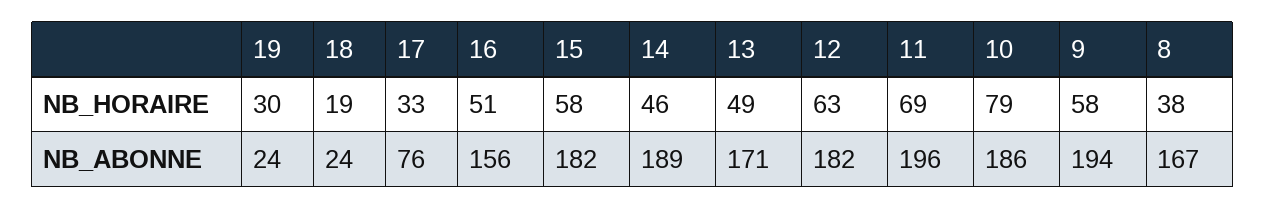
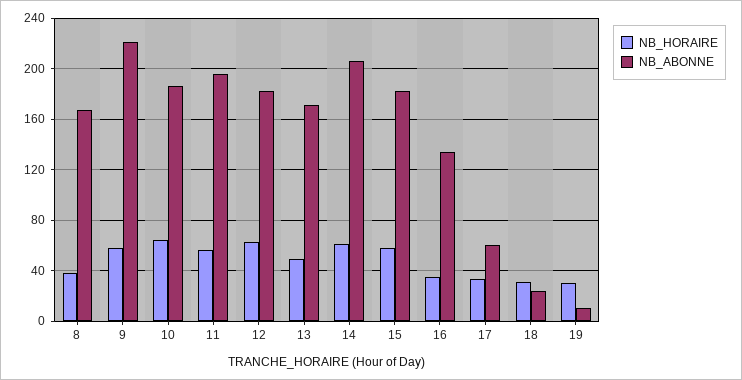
NB_HORAIRE, 18: 19 -> 30
NB_HORAIRE, 16: 51 -> 35
NB_HORAIRE, 14: 46 -> 60
NB_HORAIRE, 11: 69 -> 55
NB_HORAIRE, 10: 79 -> 65
NB_ABONNE, 19: 24 -> 10
NB_ABONNE, 17: 76 -> 60
NB_ABONNE, 16: 156 -> 135
NB_ABONNE, 14: 189 -> 205
NB_ABONNE, 9: 194 -> 220

